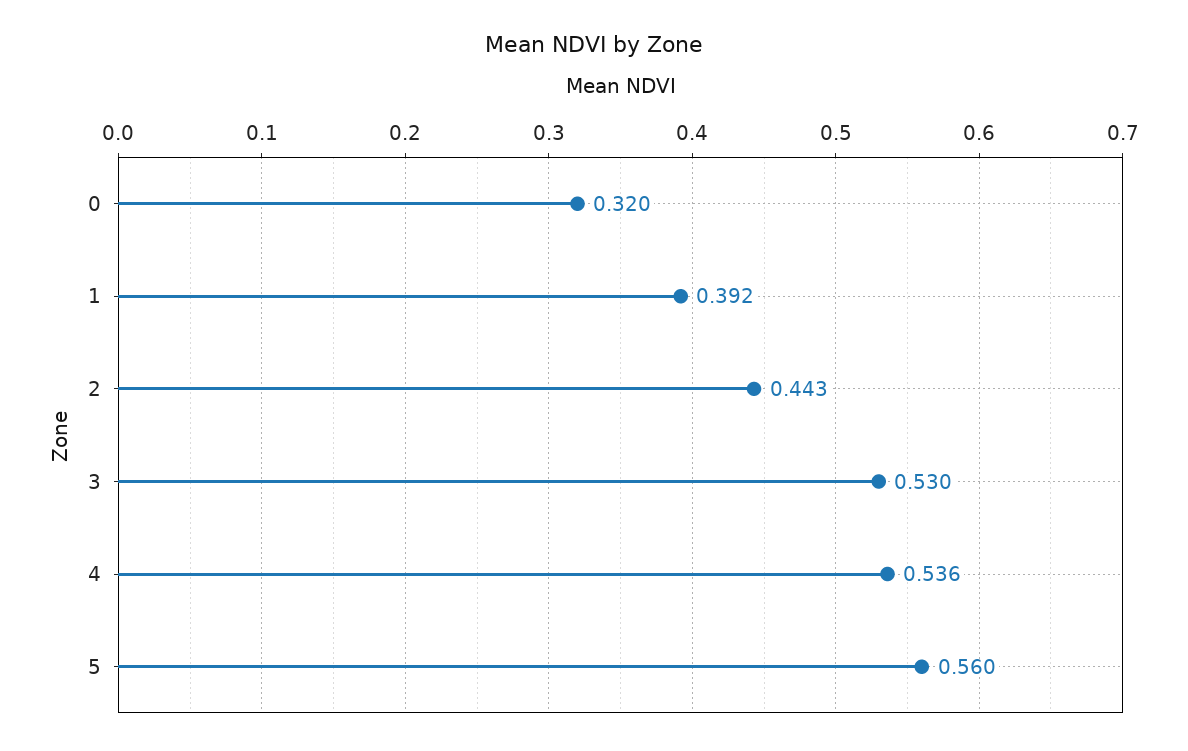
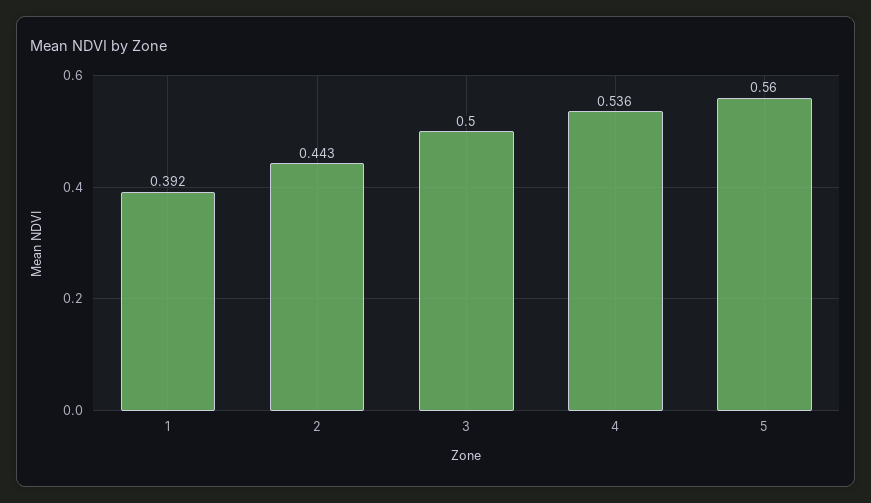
0: 0.32 -> none
3: 0.53 -> 0.5

